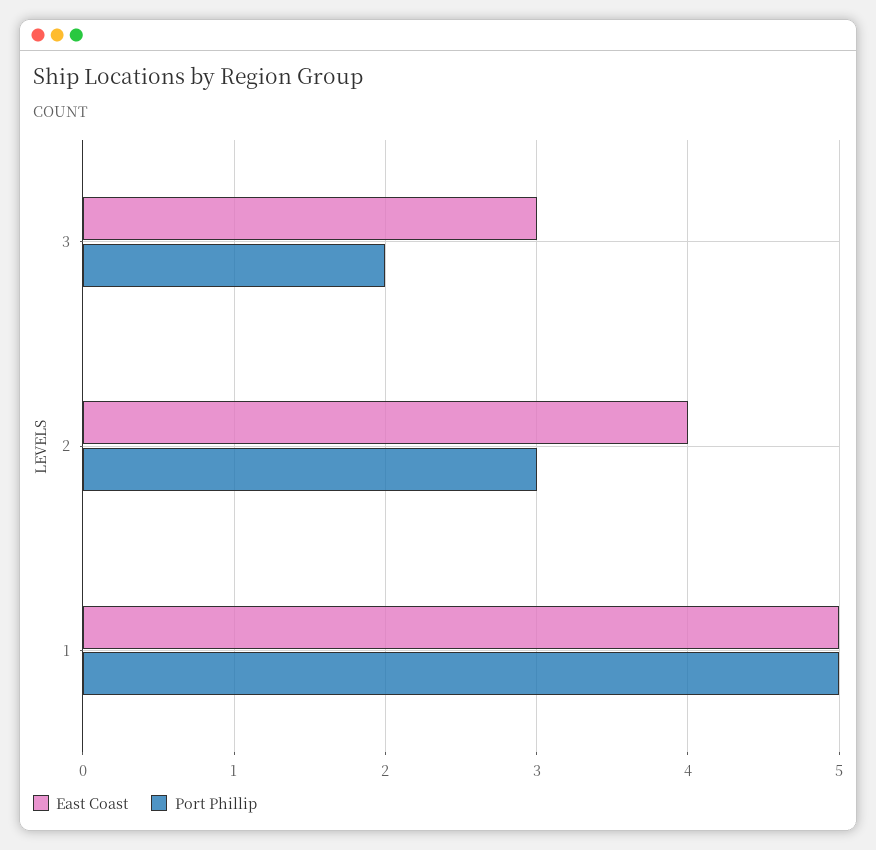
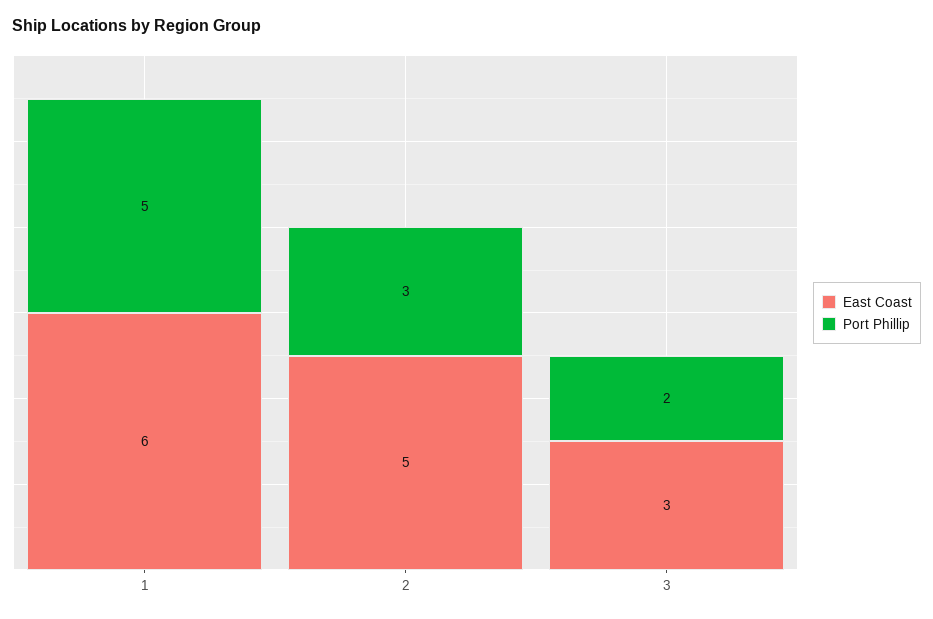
East Coast, 2: 4 -> 5
East Coast, 1: 5 -> 6

